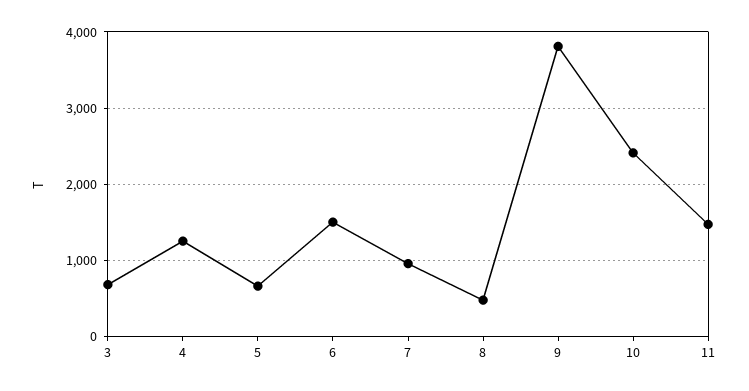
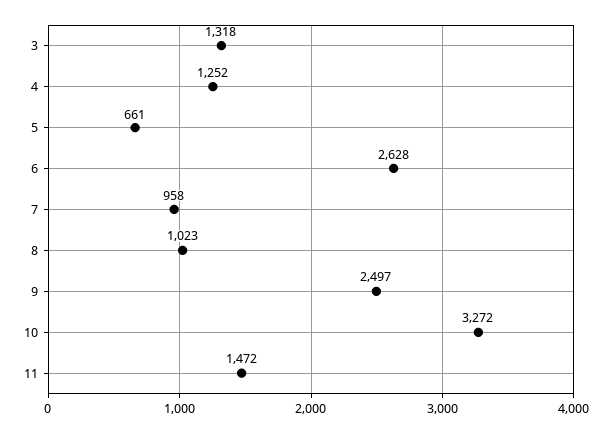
3: 700 -> 1318
6: 1500 -> 2628
8: 500 -> 1023
9: 3800 -> 2497
10: 2400 -> 3272

